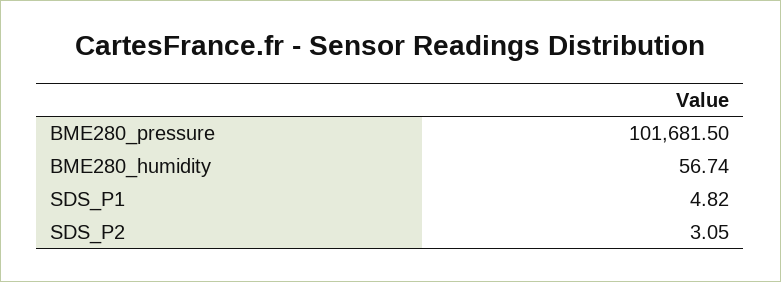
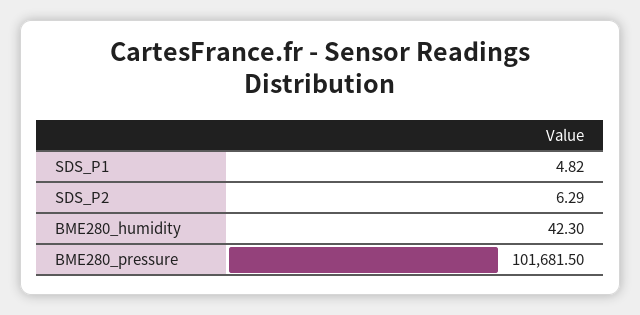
BME280_humidity: 56.74 -> 42.3
SDS_P2: 3.05 -> 6.29

